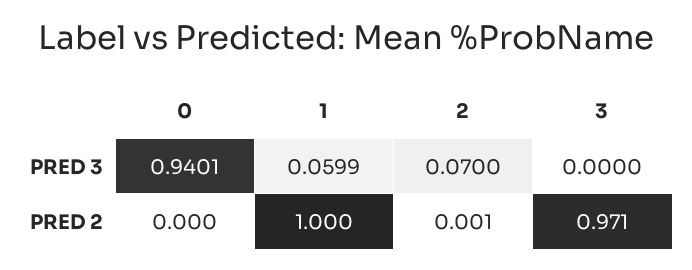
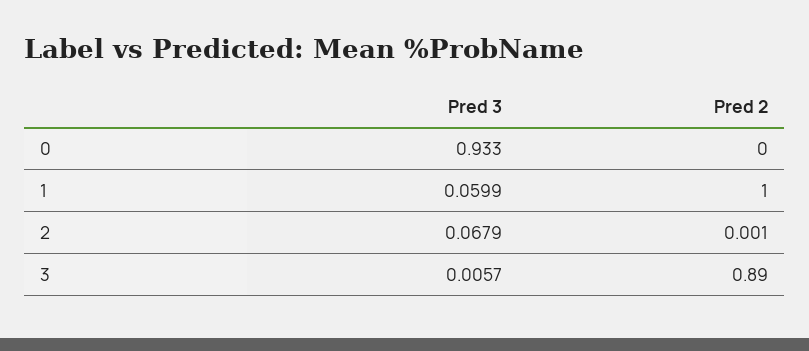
0, PRED 3: 0.9401 -> 0.933
2, PRED 3: 0.07 -> 0.0679
3, PRED 3: 0 -> 0.0057
3, PRED 2: 0.971 -> 0.89

